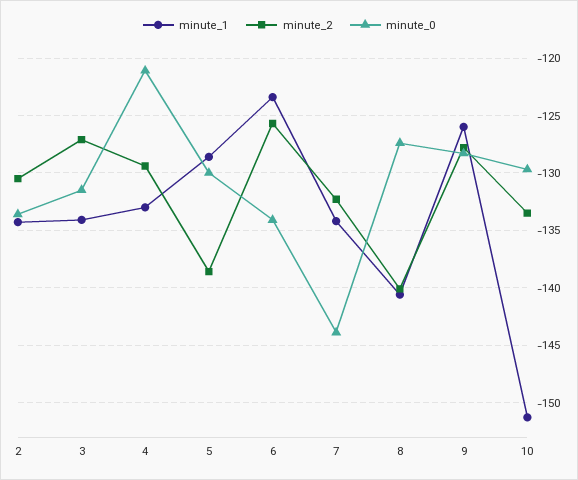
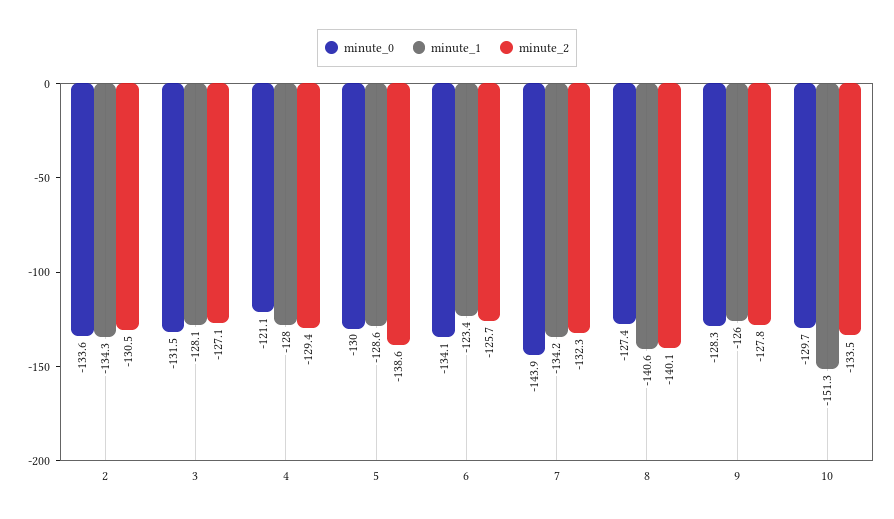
minute_1, 3: -134 -> -128.1
minute_1, 4: -133 -> -128

